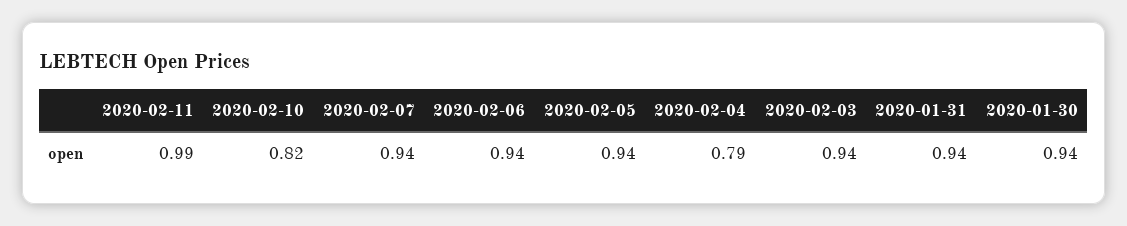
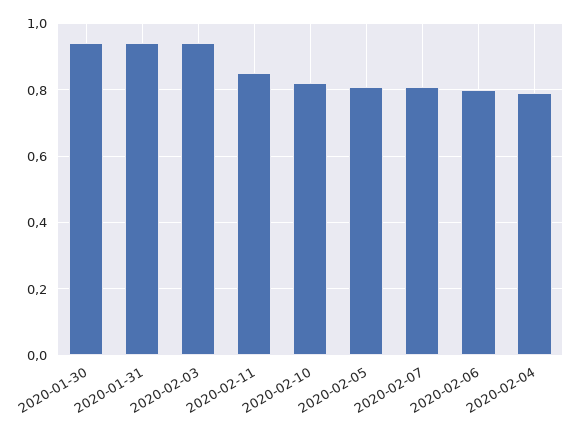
2020-02-11: 0.99 -> 0.85
2020-02-07: 0.94 -> 0.8
2020-02-06: 0.94 -> 0.8
2020-02-05: 0.94 -> 0.8

